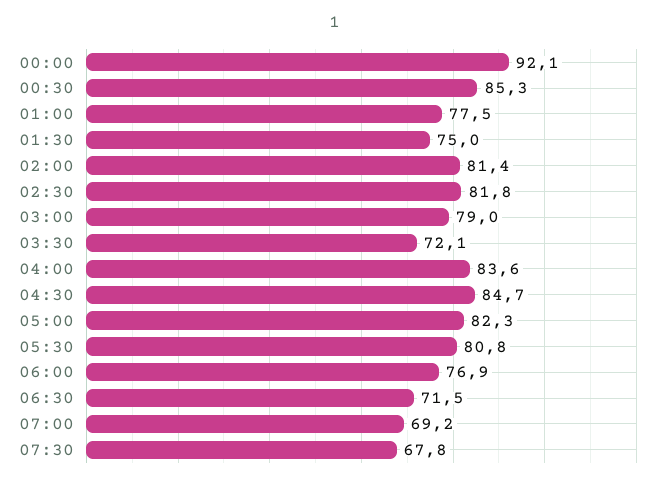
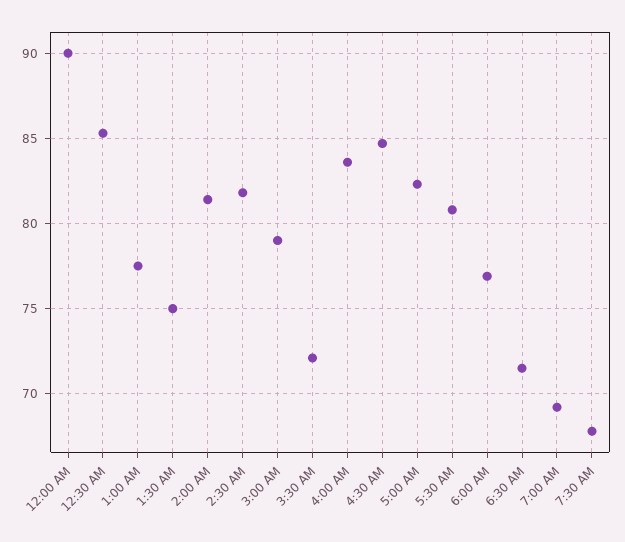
00:00: 92.1 -> 90

